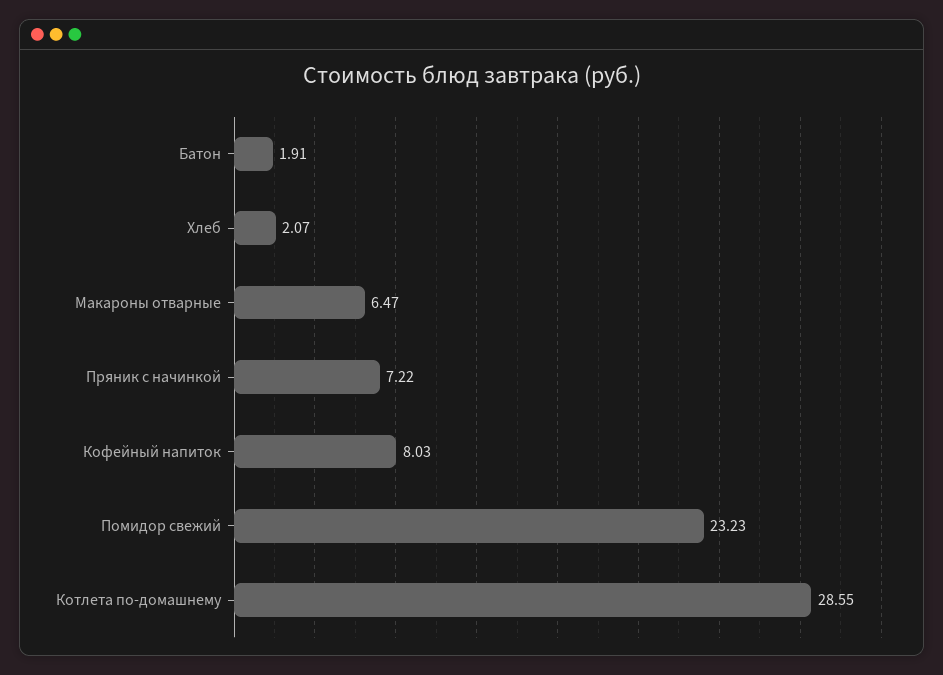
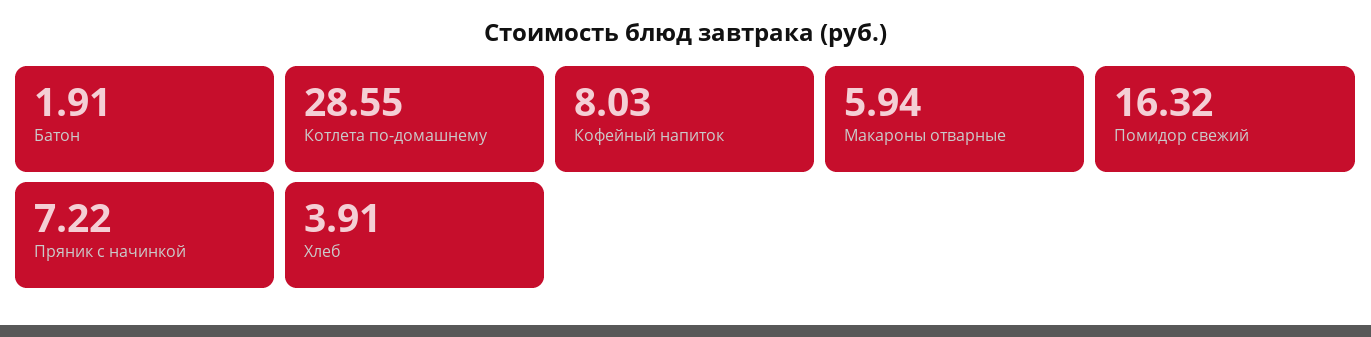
Хлеб: 2.07 -> 3.91
Макароны отварные: 6.47 -> 5.94
Помидор свежий: 23.23 -> 16.32

